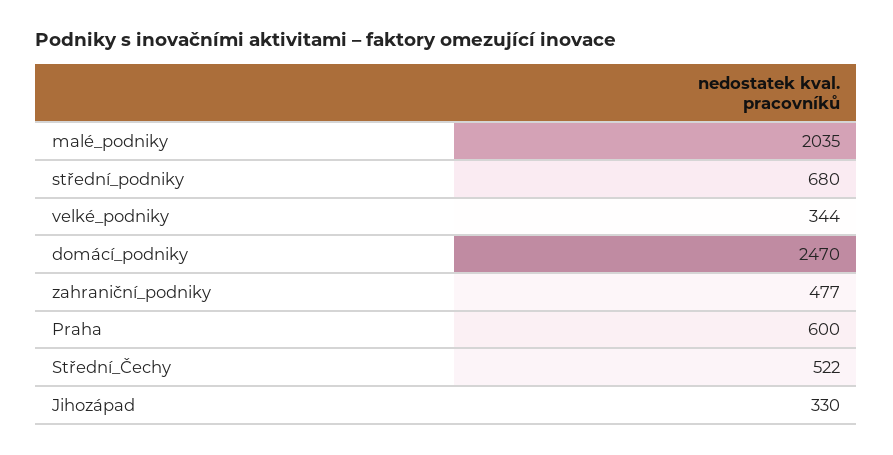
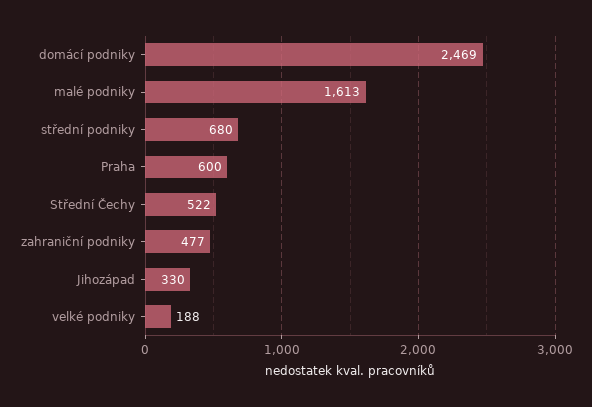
malé_podniky: 2035 -> 1613
velké_podniky: 344 -> 188
domácí_podniky: 2470 -> 2469

